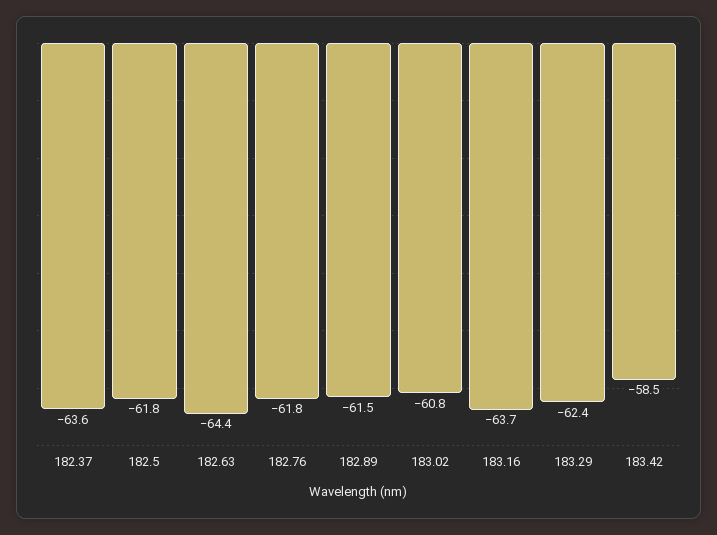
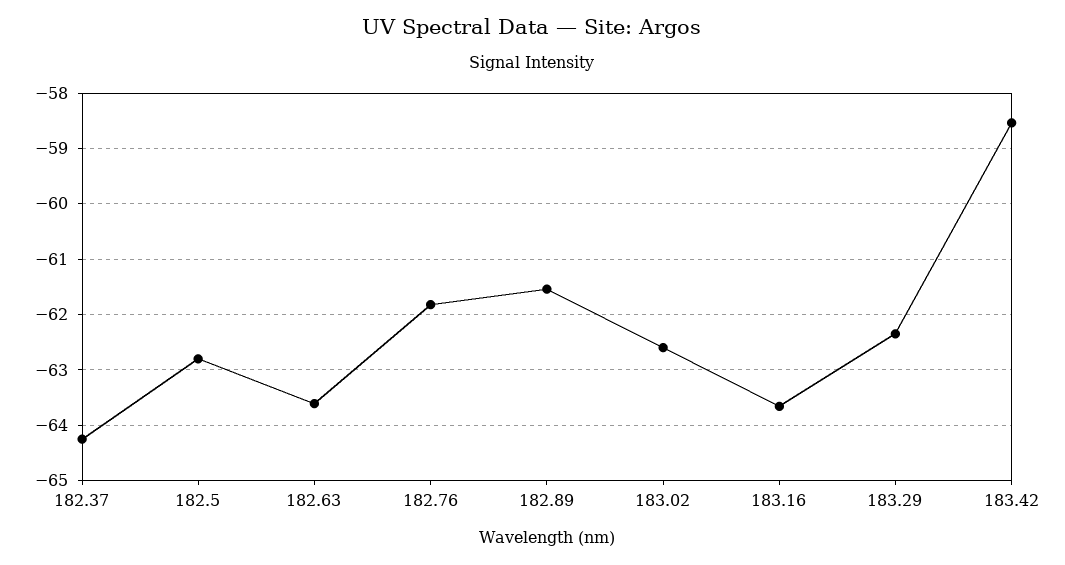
182.37: -63.6 -> -64.2
182.5: -61.8 -> -62.8
182.63: -64.4 -> -63.6
183.02: -60.8 -> -62.6

